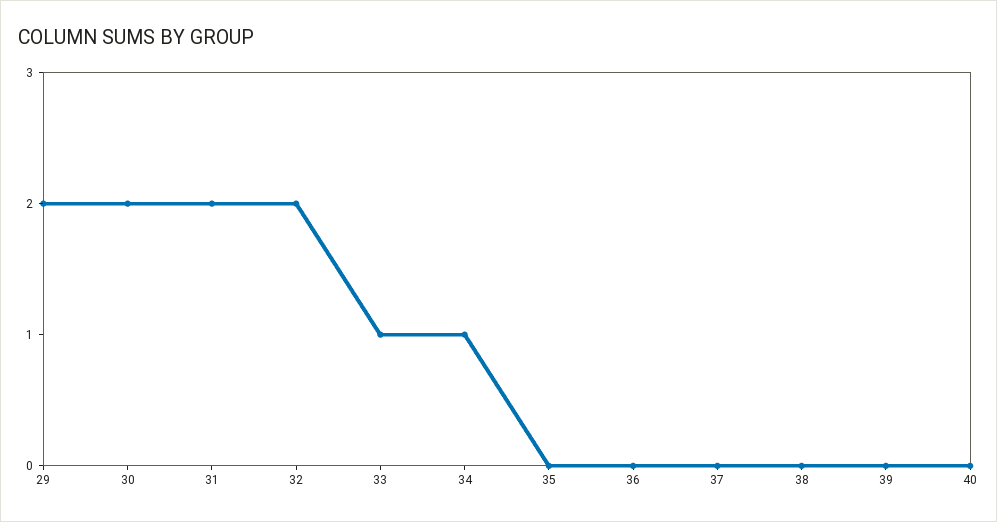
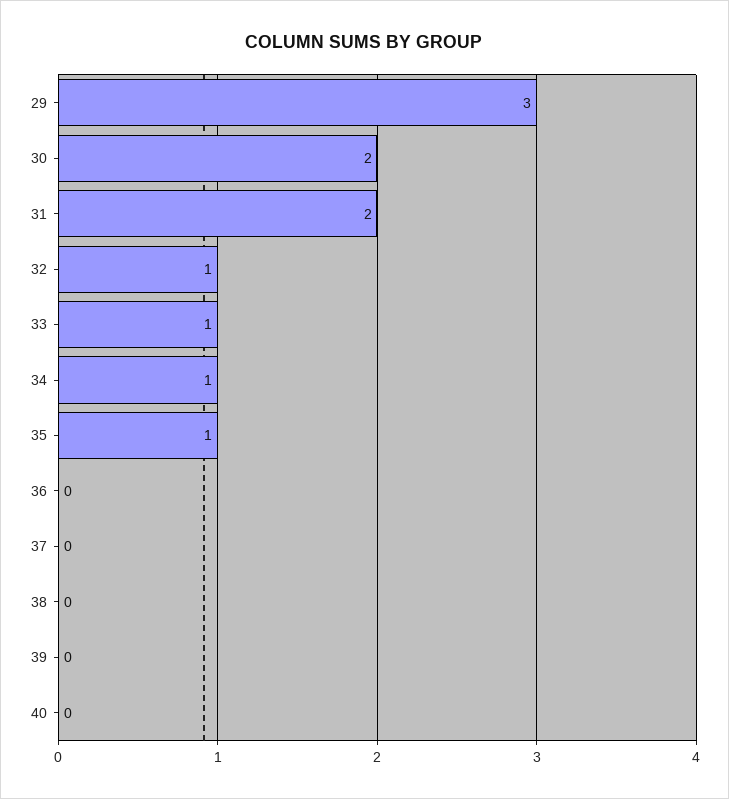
29: 2 -> 3
32: 2 -> 1
35: 0 -> 1

